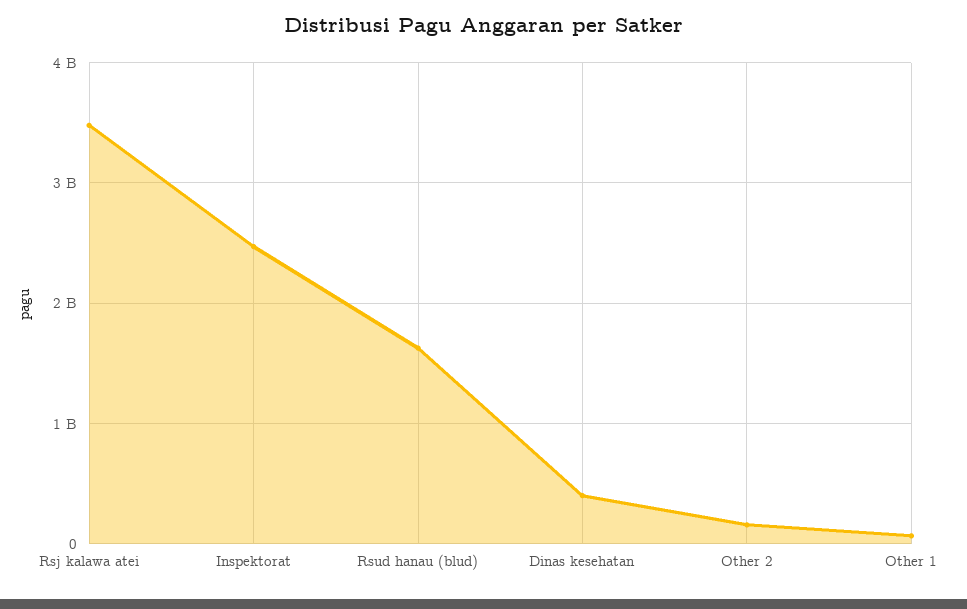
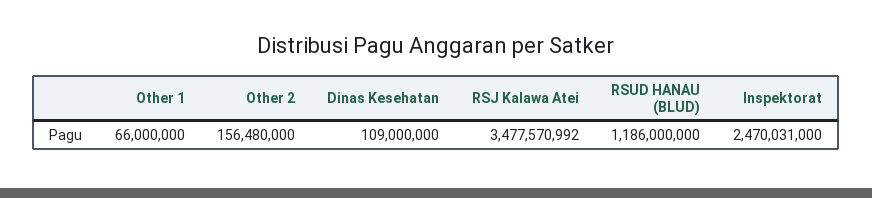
Rsud hanau (blud): 1600000000 -> 1186000000
Dinas kesehatan: 400000000 -> 109000000

